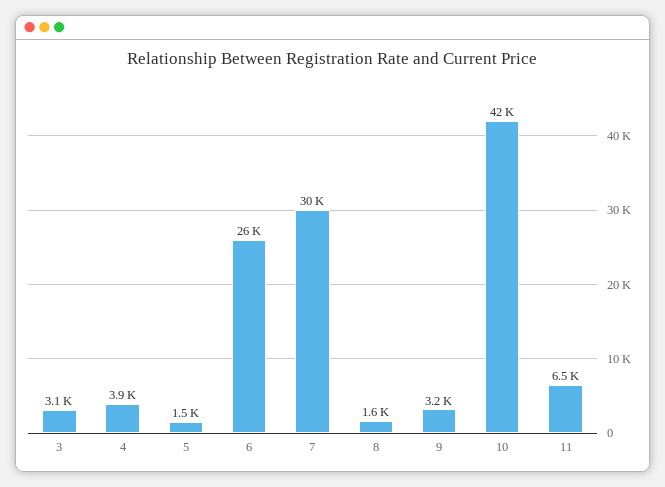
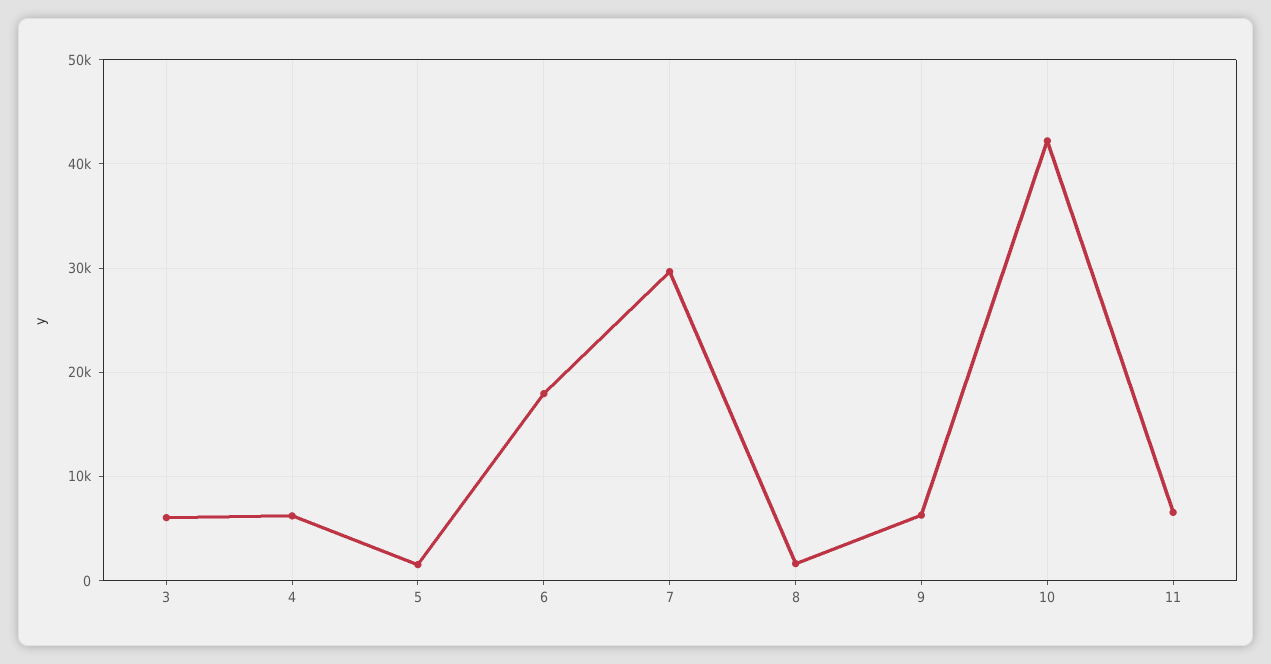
3: 3100 -> 6000
4: 3900 -> 6000
6: 26000 -> 18000
9: 3200 -> 6000

